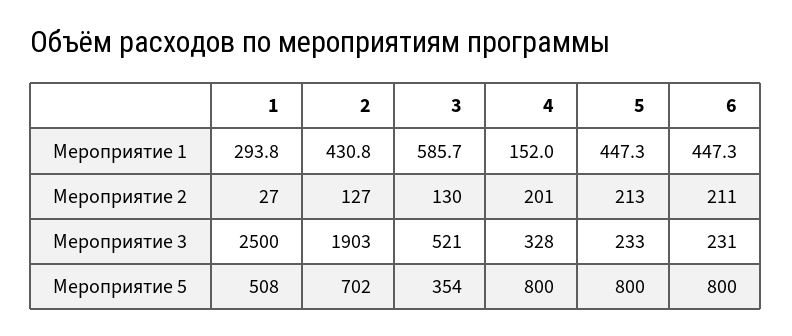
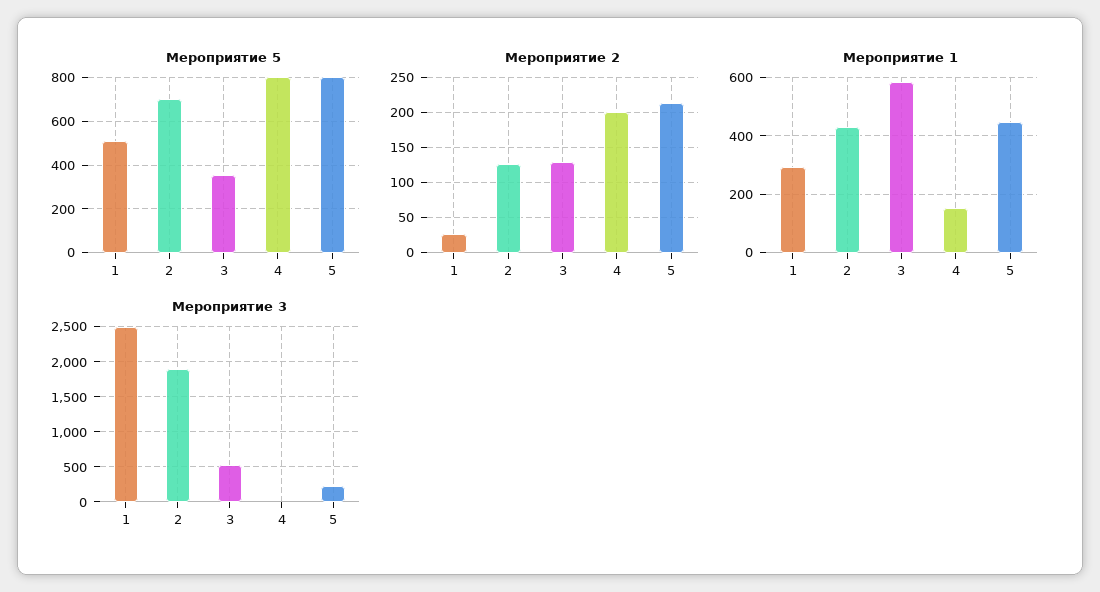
Мероприятие 1, 6: 447.3 -> none
Мероприятие 2, 6: 211 -> none
Мероприятие 3, 4: 328 -> 0
Мероприятие 3, 6: 231 -> none
Мероприятие 5, 6: 800 -> none

